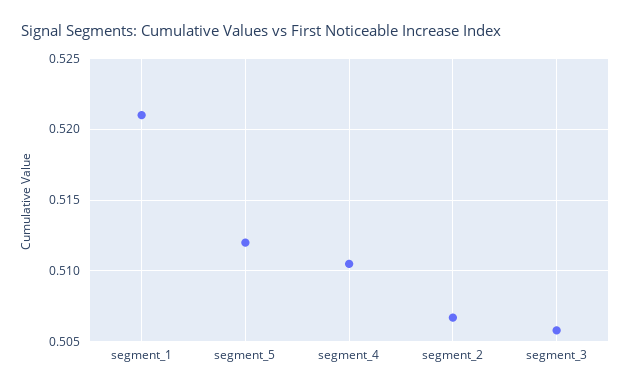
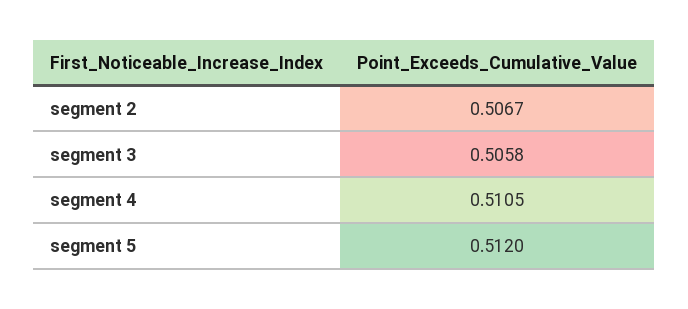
segment_1: 0.521 -> none

